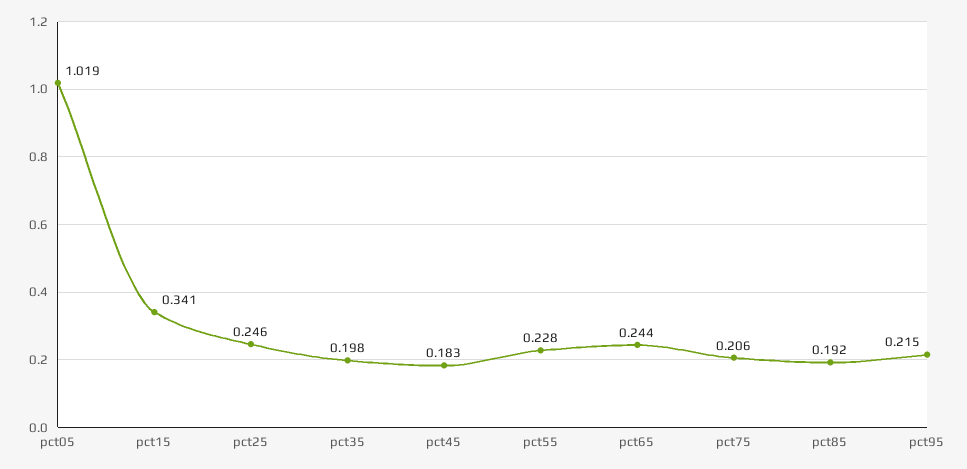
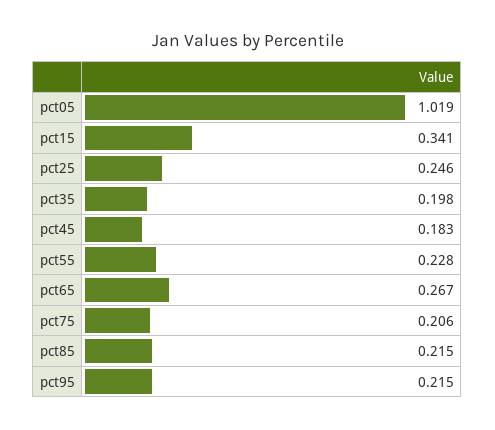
pct65: 0.244 -> 0.267
pct85: 0.192 -> 0.215

